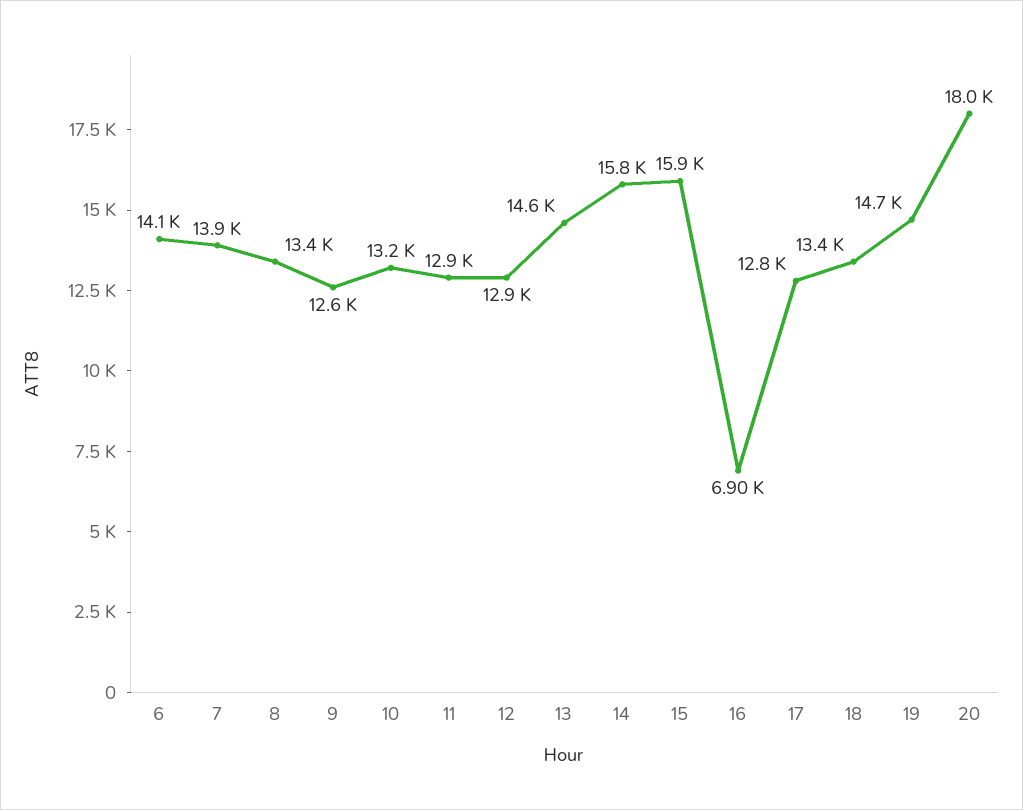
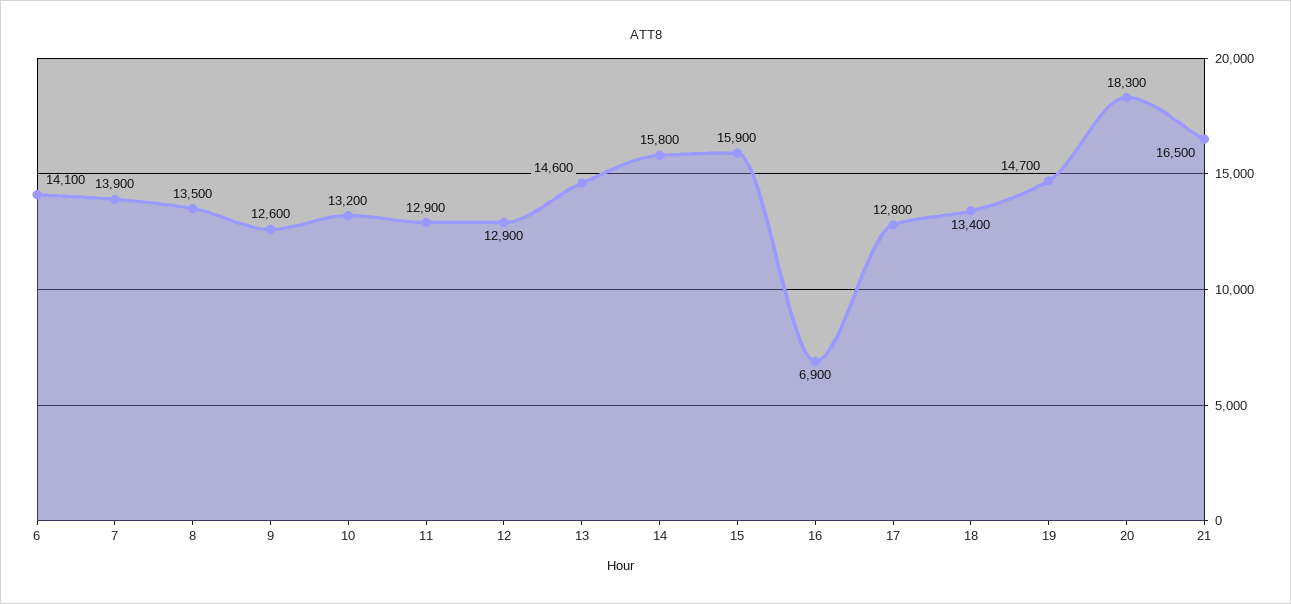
8: 13400 -> 13500
20: 18000 -> 18300
21: none -> 16500

